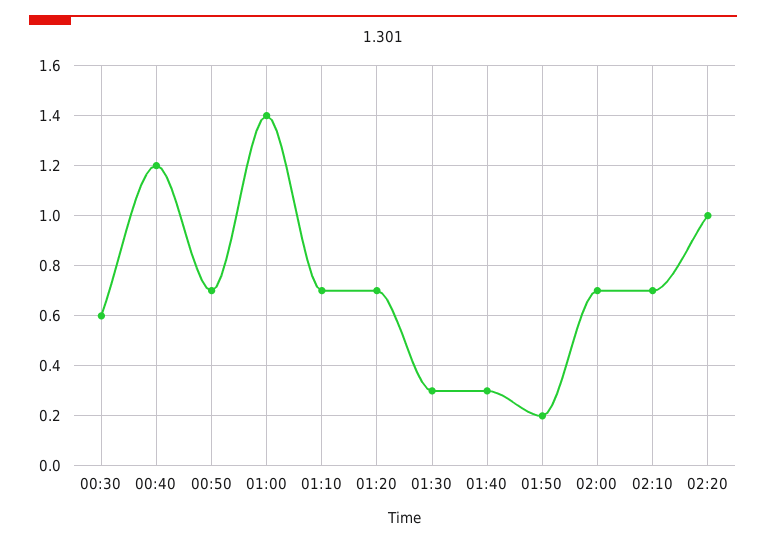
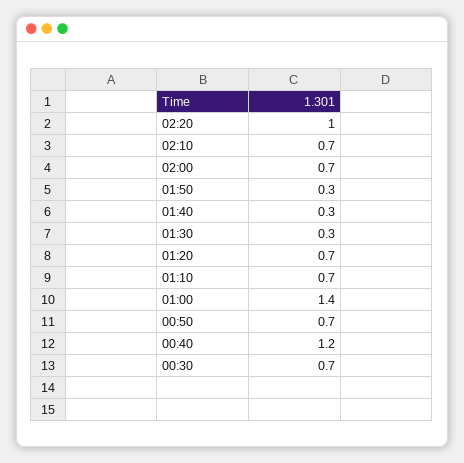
00:30: 0.6 -> 0.7
01:50: 0.2 -> 0.3

